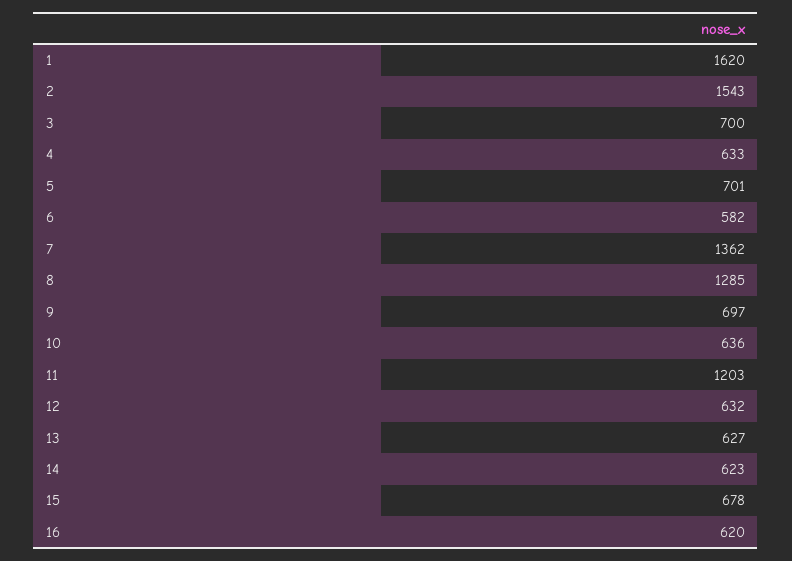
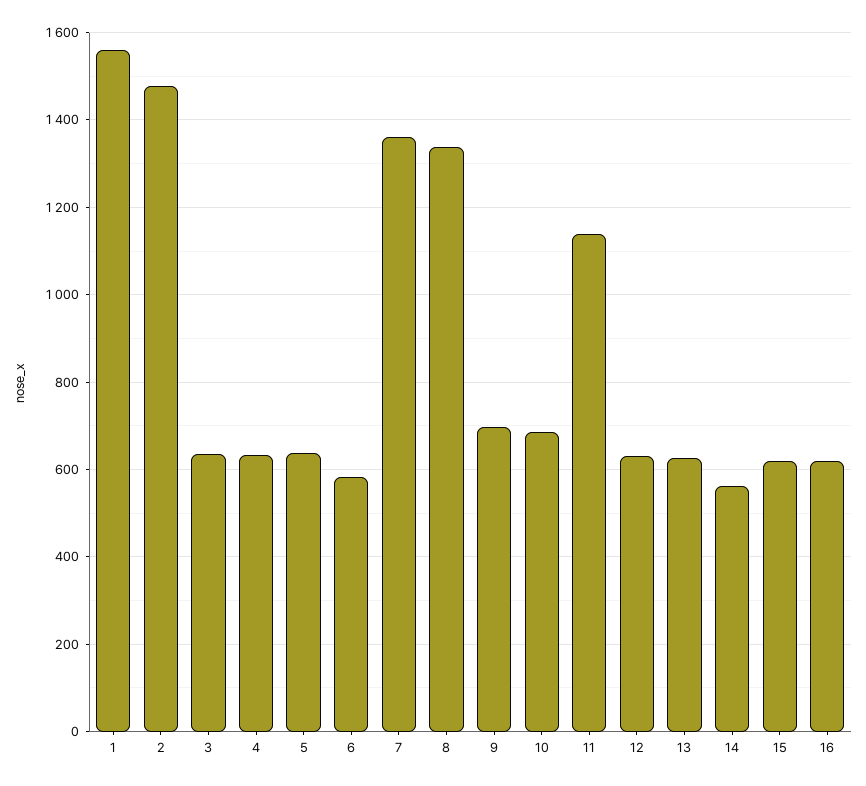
1: 1620 -> 1560
2: 1543 -> 1480
3: 700 -> 640
5: 701 -> 640
8: 1285 -> 1340
10: 636 -> 680
11: 1203 -> 1140
14: 623 -> 560
15: 678 -> 620

